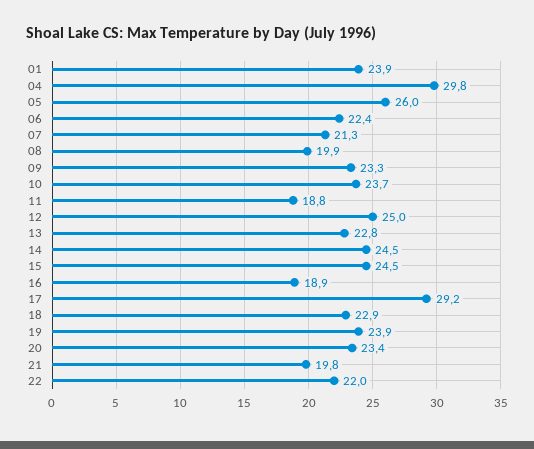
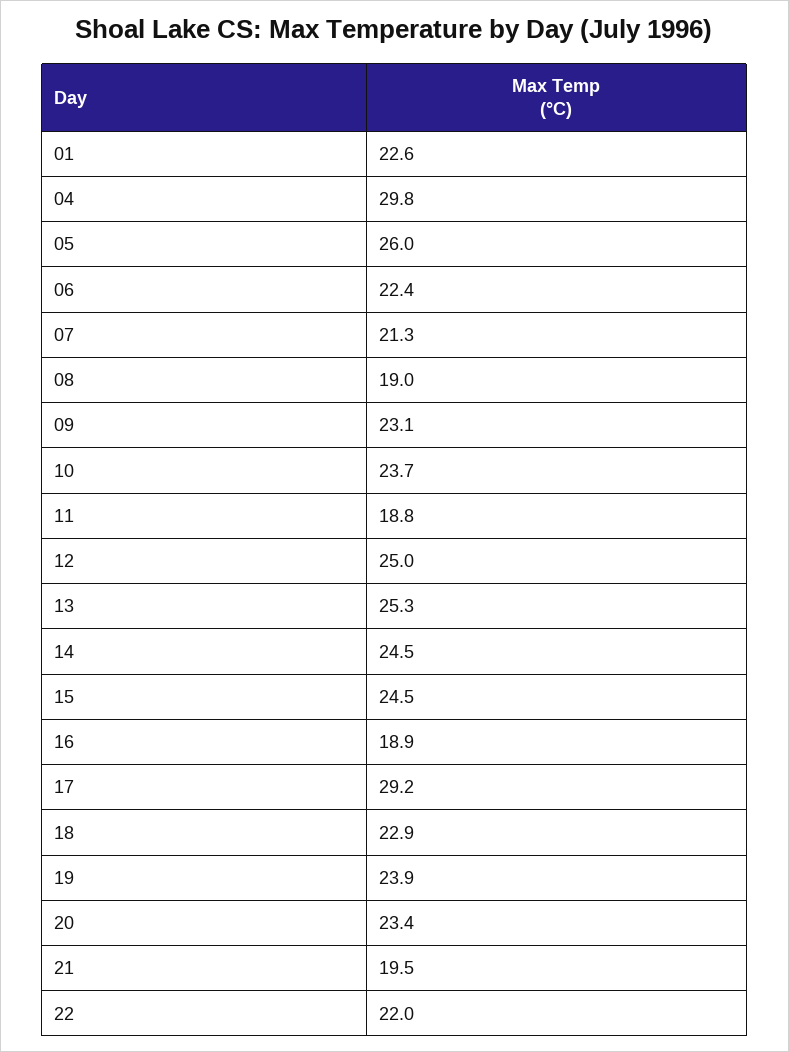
01: 23.9 -> 22.6
08: 19.9 -> 19
09: 23.3 -> 23.1
13: 22.8 -> 25.3
21: 19.8 -> 19.5

